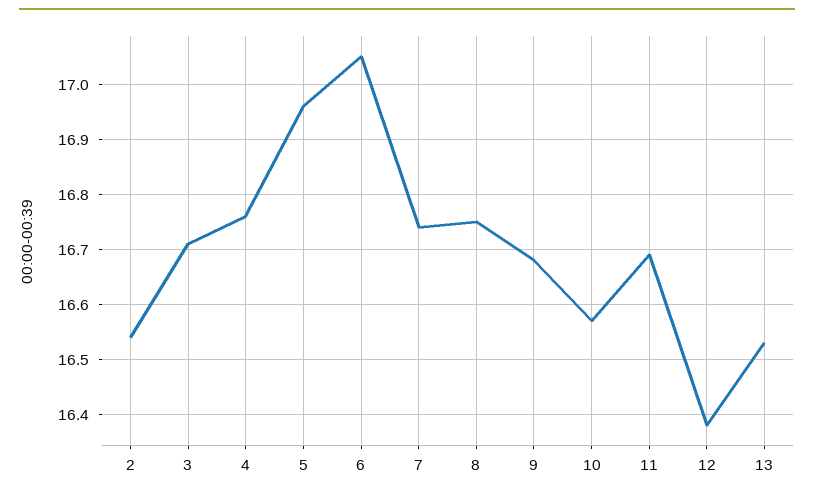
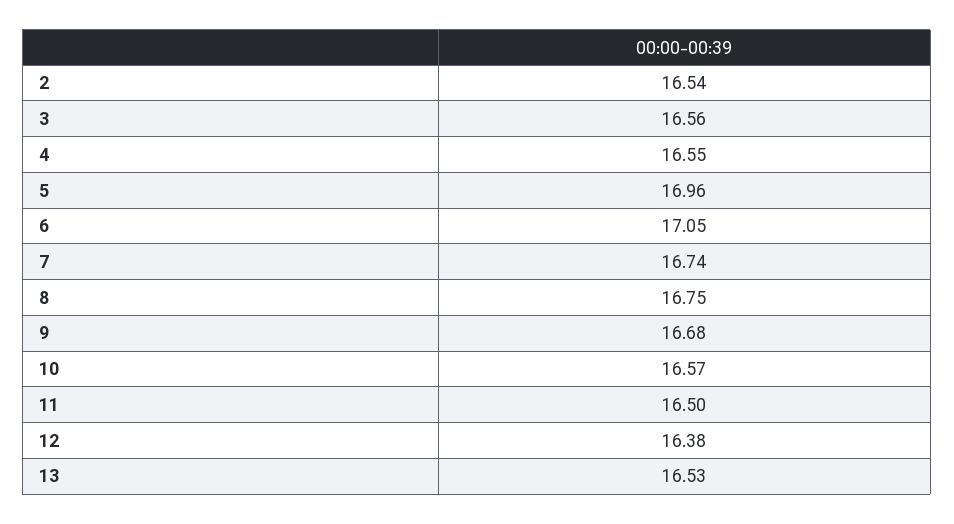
3: 16.7 -> 16.56
4: 16.75 -> 16.55
11: 16.7 -> 16.5

